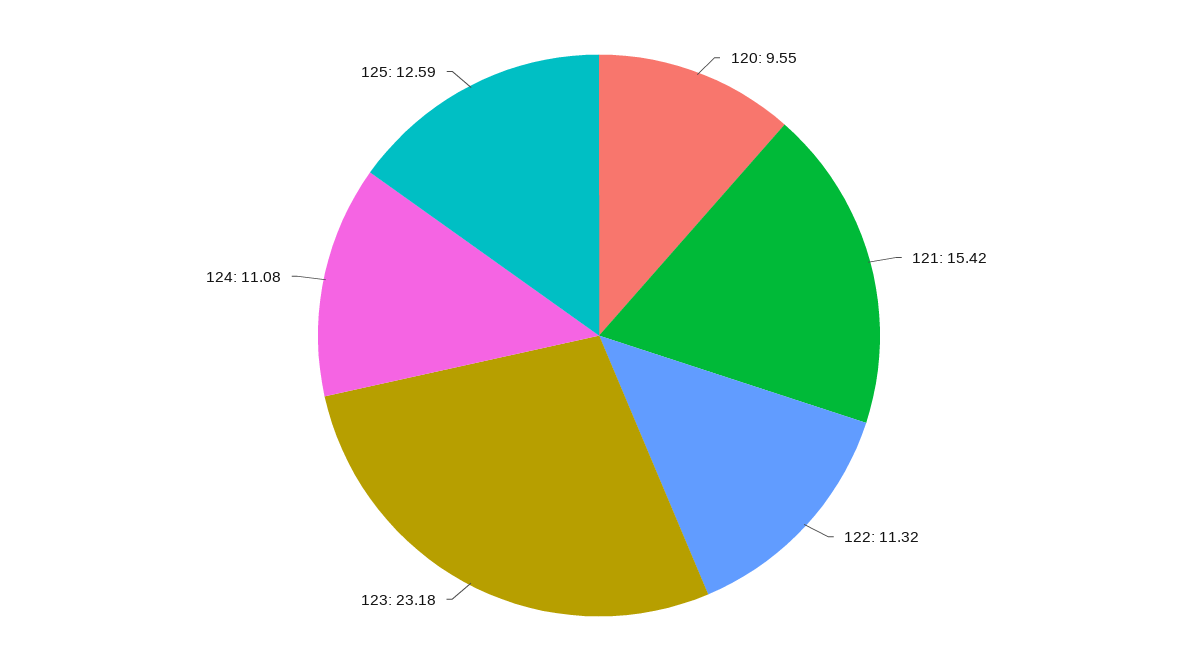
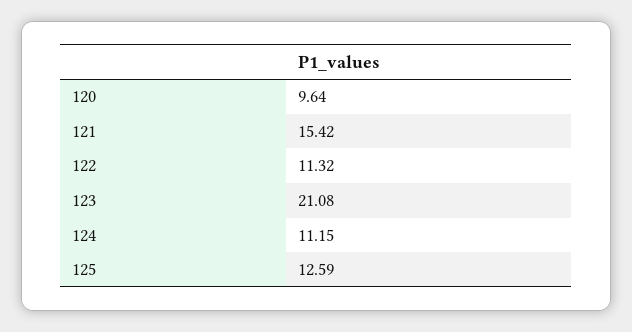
120: 9.55 -> 9.64
123: 23.18 -> 21.08
124: 11.08 -> 11.15

